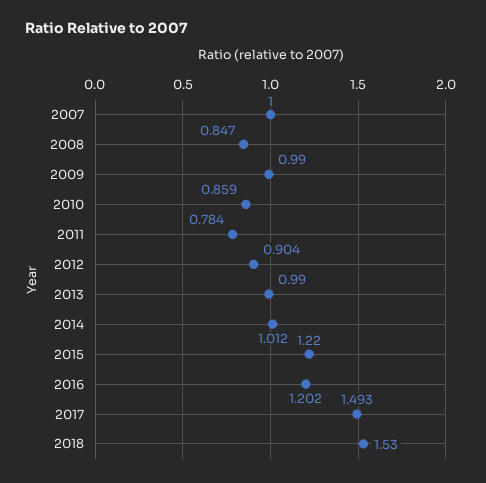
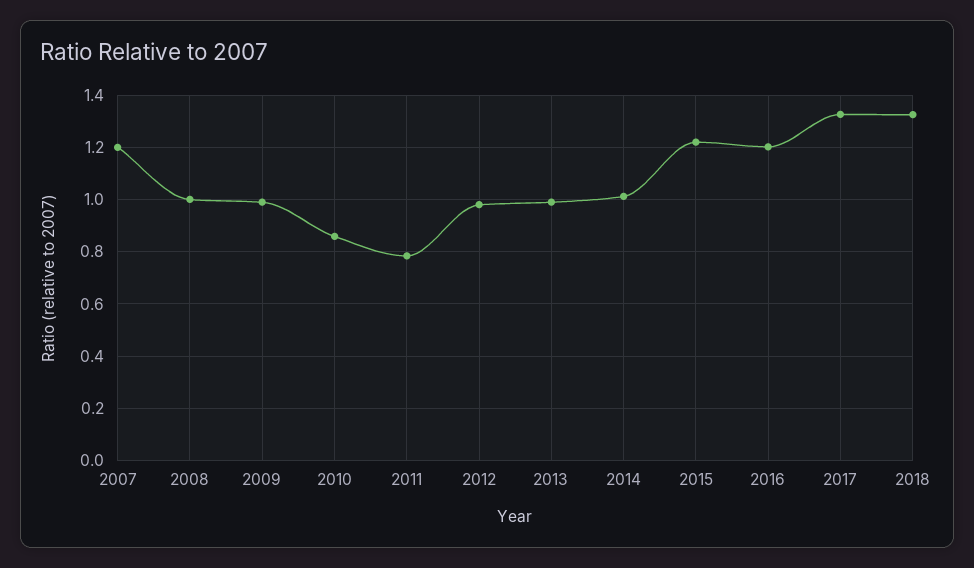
2007: 1 -> 1.2
2008: 0.847 -> 1
2012: 0.904 -> 0.975
2017: 1.493 -> 1.325
2018: 1.53 -> 1.325

